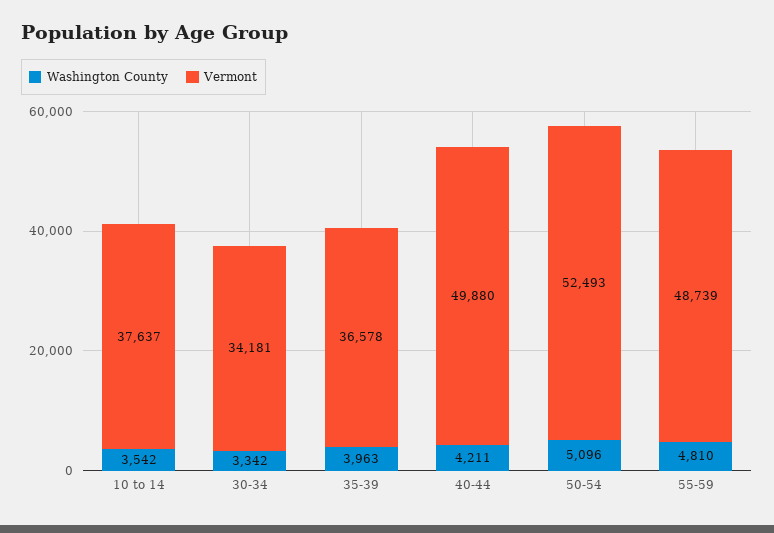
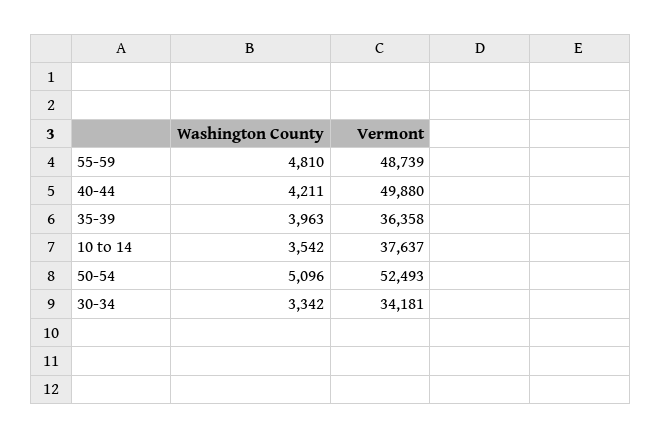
Vermont, 35-39: 36578 -> 36358

